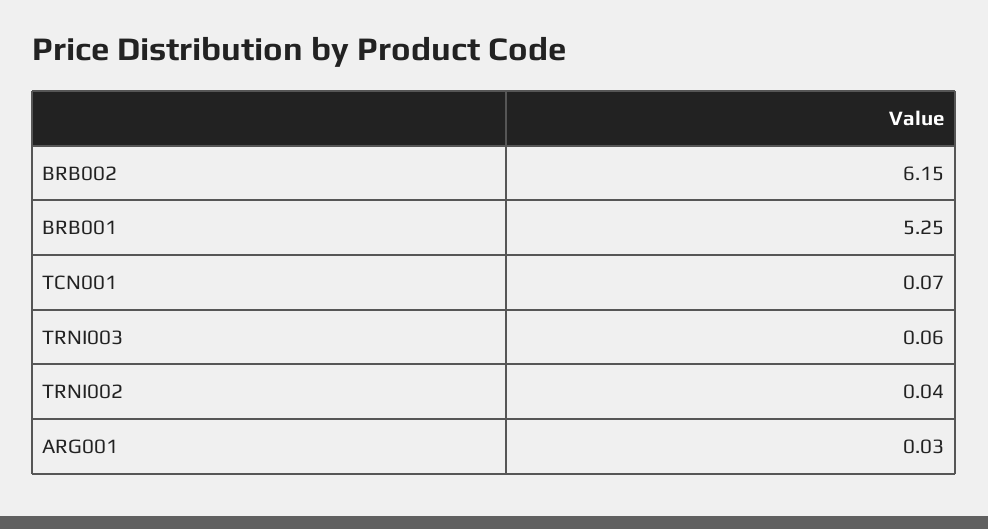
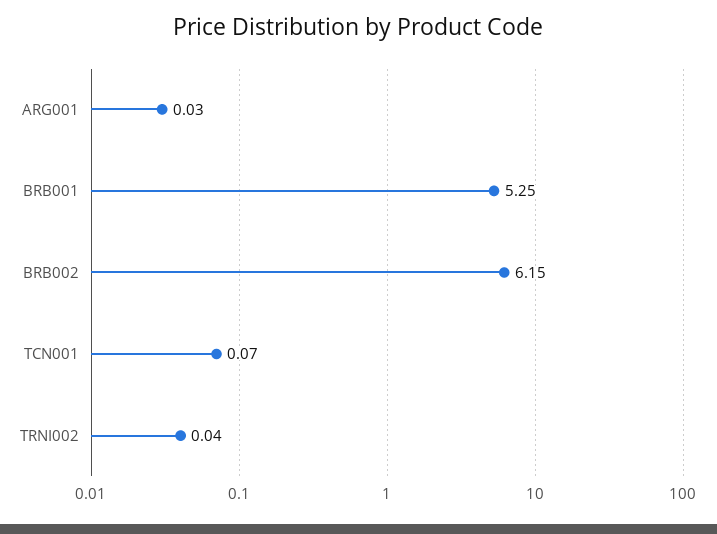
TRNI003: 0.06 -> none

